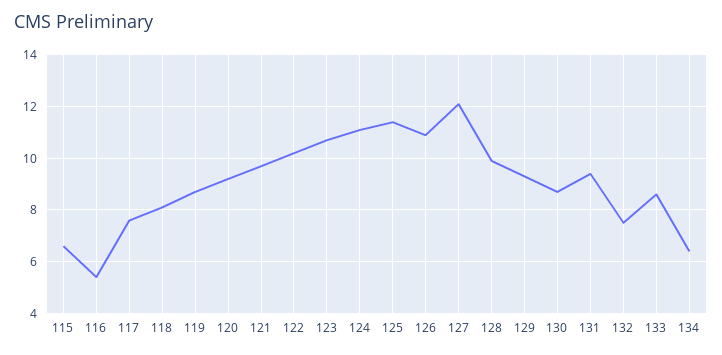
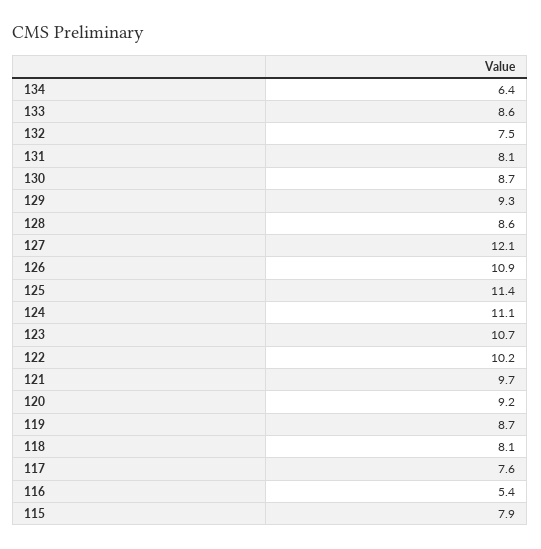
115: 6.5 -> 7.9
128: 10 -> 8.6
131: 9.5 -> 8.1

